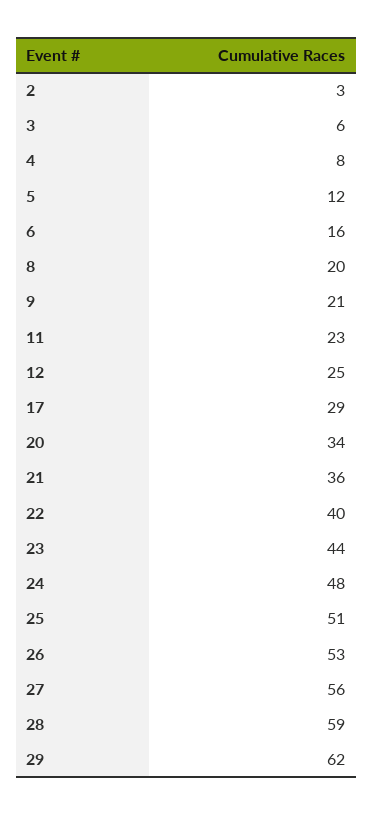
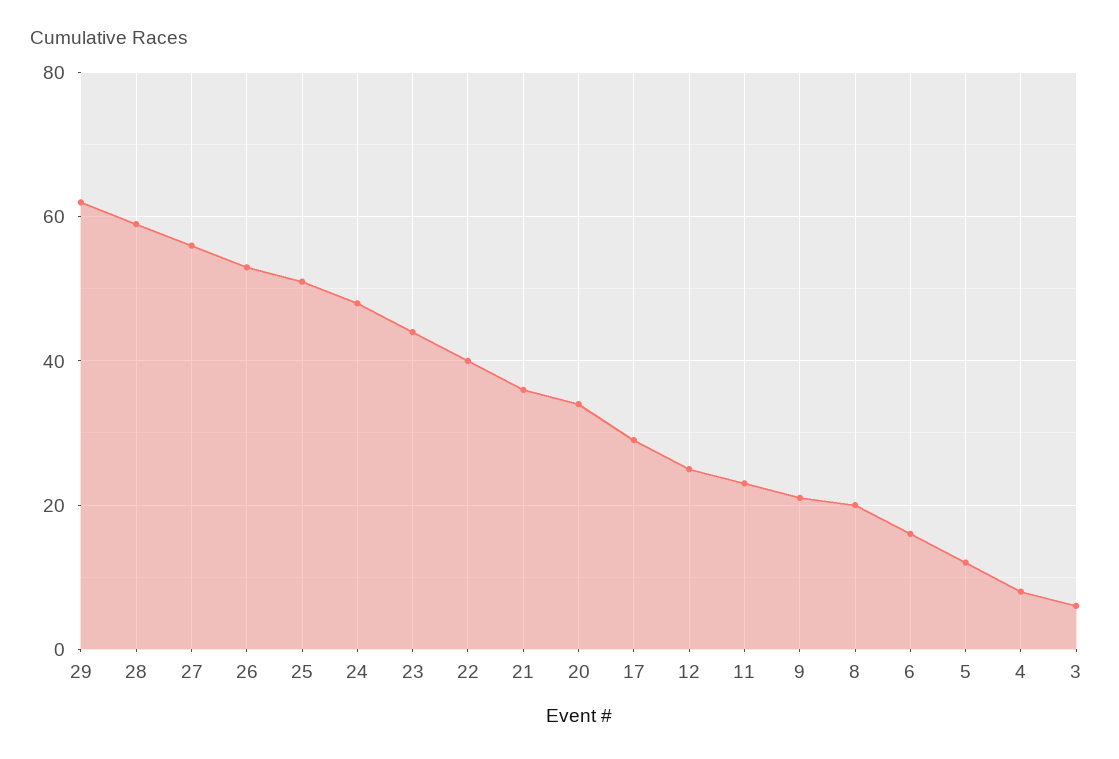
2: 3 -> none

